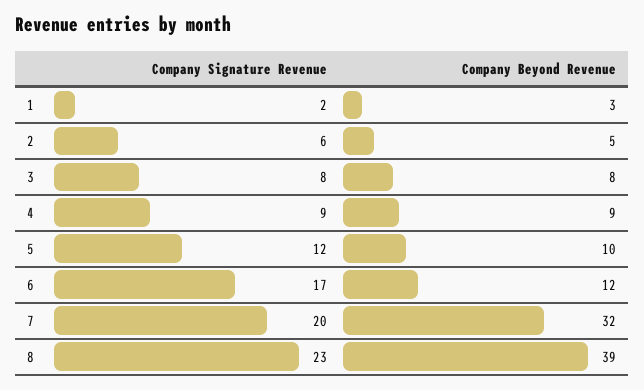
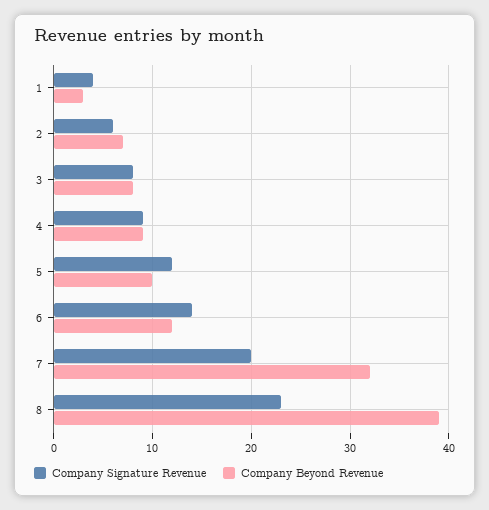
Company Signature Revenue, 1: 2 -> 4
Company Beyond Revenue, 2: 5 -> 7
Company Signature Revenue, 6: 17 -> 14

